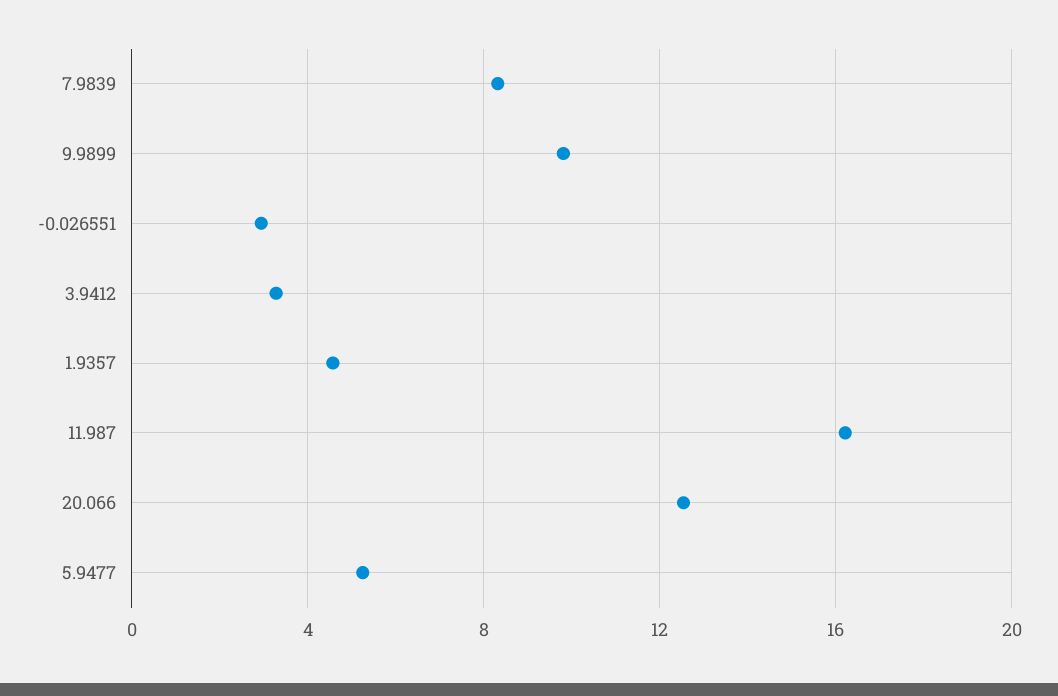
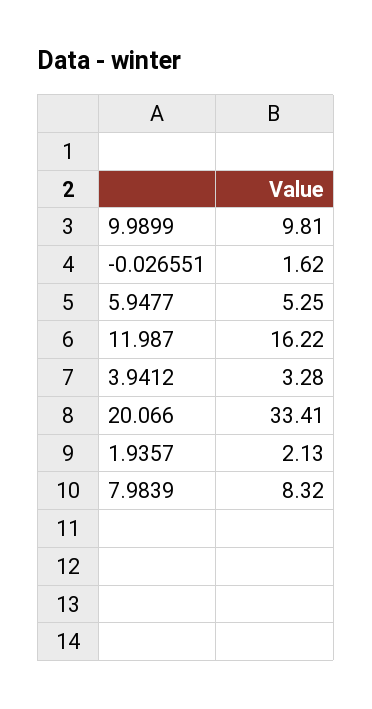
-0.026551: 3 -> 1.62
1.9357: 4.5 -> 2.13
20.066: 12.5 -> 33.41

